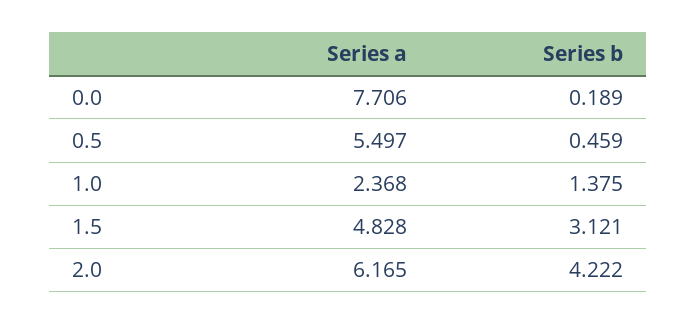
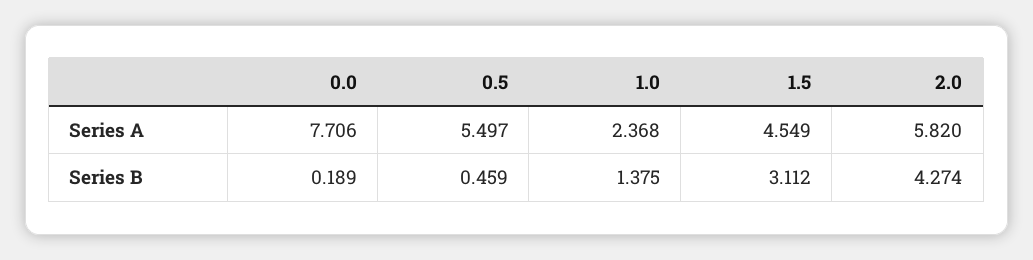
Series a, 1.5: 4.828 -> 4.549
Series b, 1.5: 3.121 -> 3.112
Series a, 2.0: 6.165 -> 5.82
Series b, 2.0: 4.222 -> 4.274

